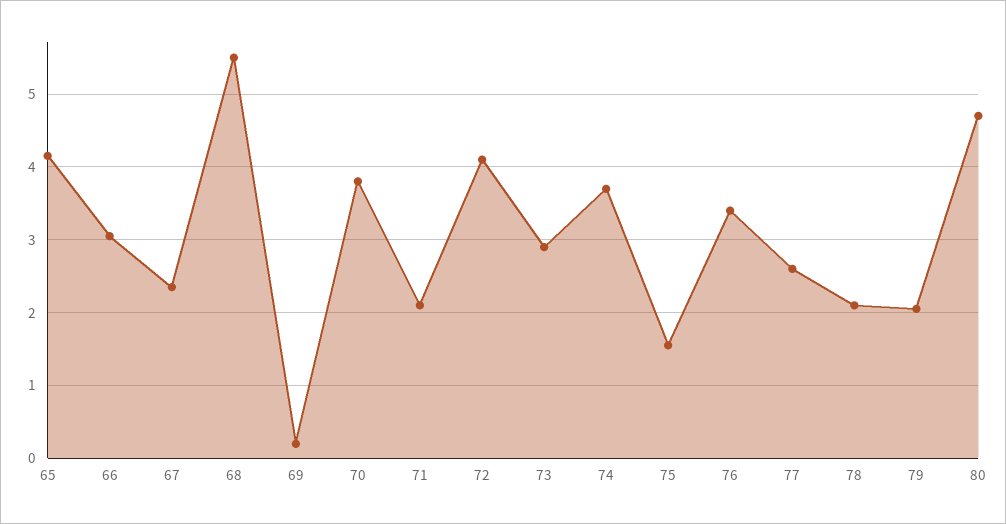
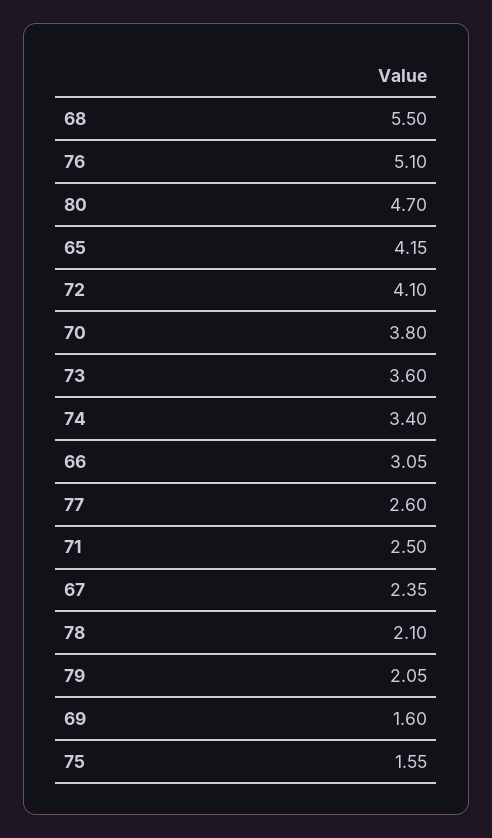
69: 0.2 -> 1.6
71: 2.1 -> 2.5
73: 2.9 -> 3.6
74: 3.7 -> 3.4
76: 3.4 -> 5.1

